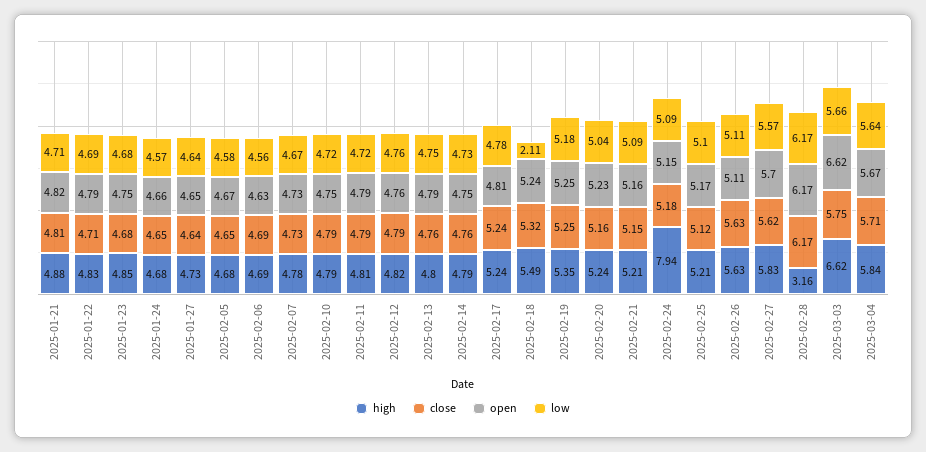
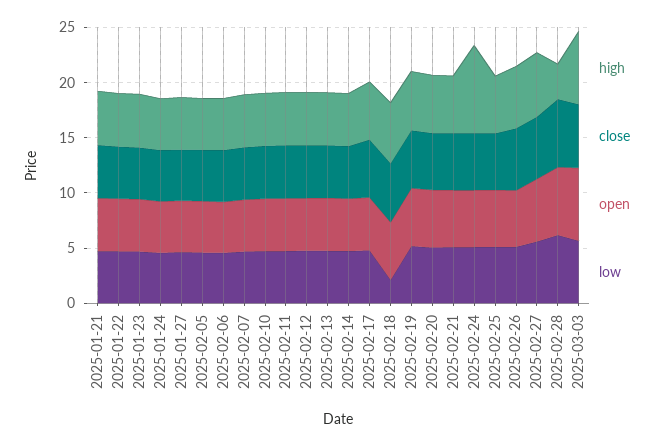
high, 2025-03-04: 5.84 -> none
close, 2025-03-04: 5.71 -> none
open, 2025-03-04: 5.67 -> none
low, 2025-03-04: 5.64 -> none

